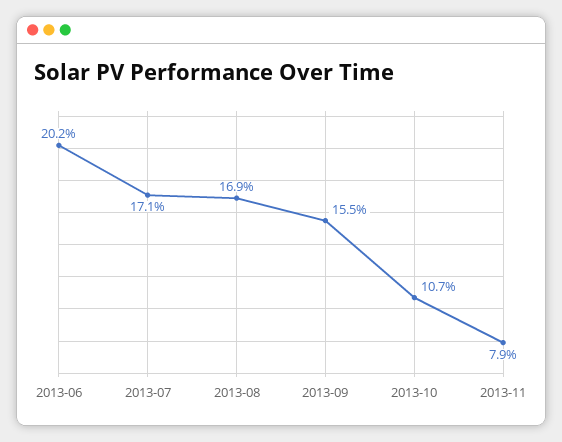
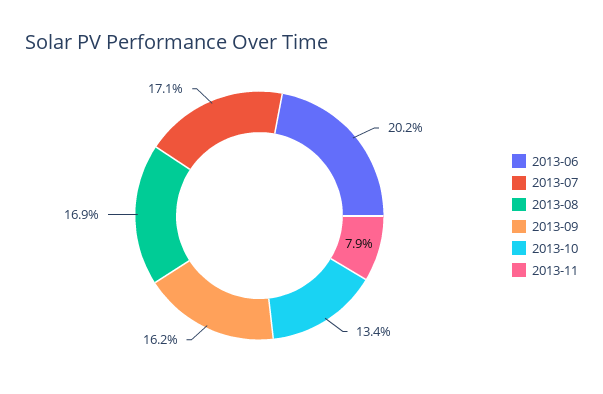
2013-09: 15.5 -> 16.2
2013-10: 10.7 -> 13.4

